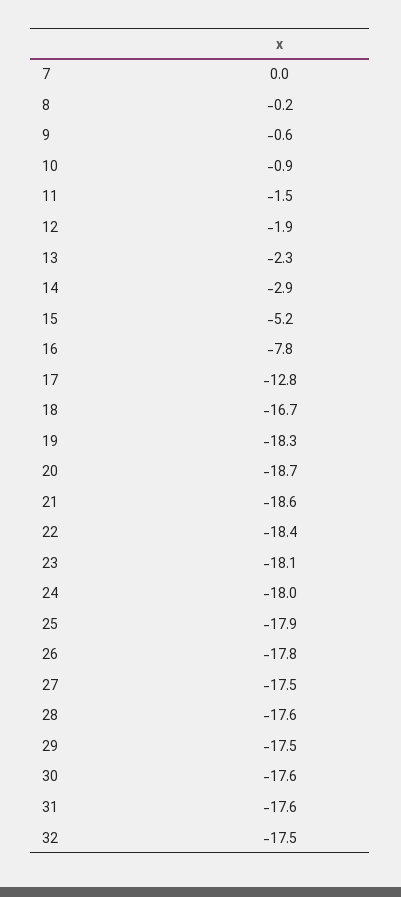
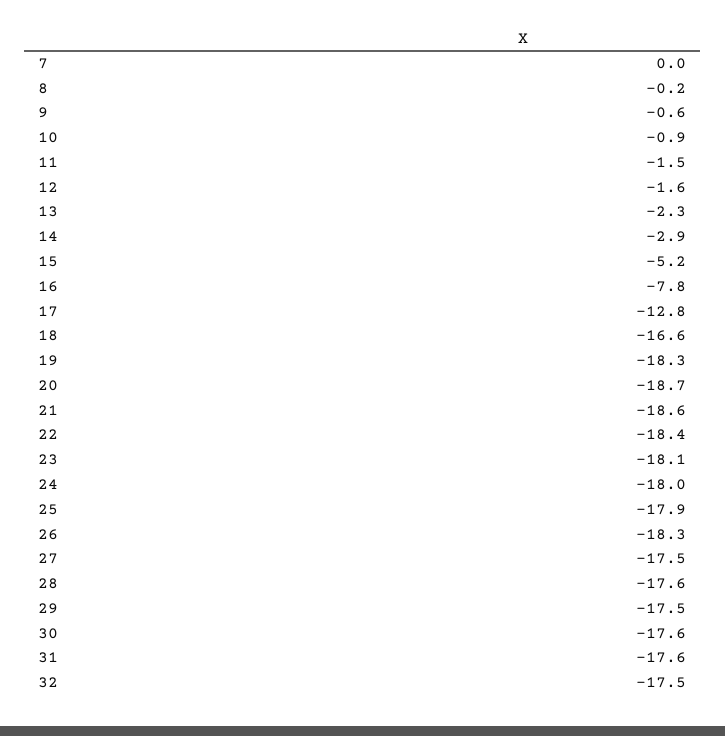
12: -1.9 -> -1.6
18: -16.7 -> -16.6
26: -17.8 -> -18.3

